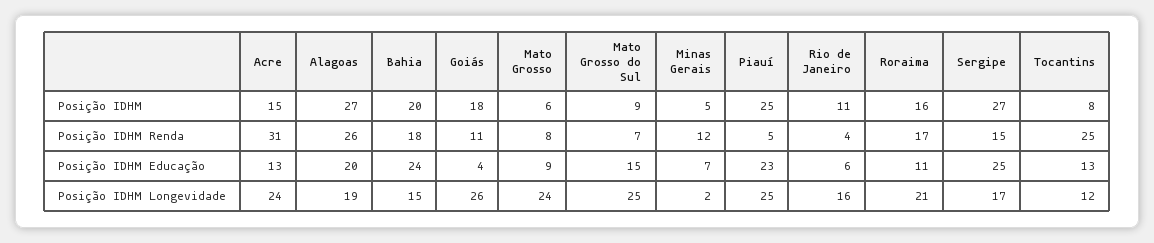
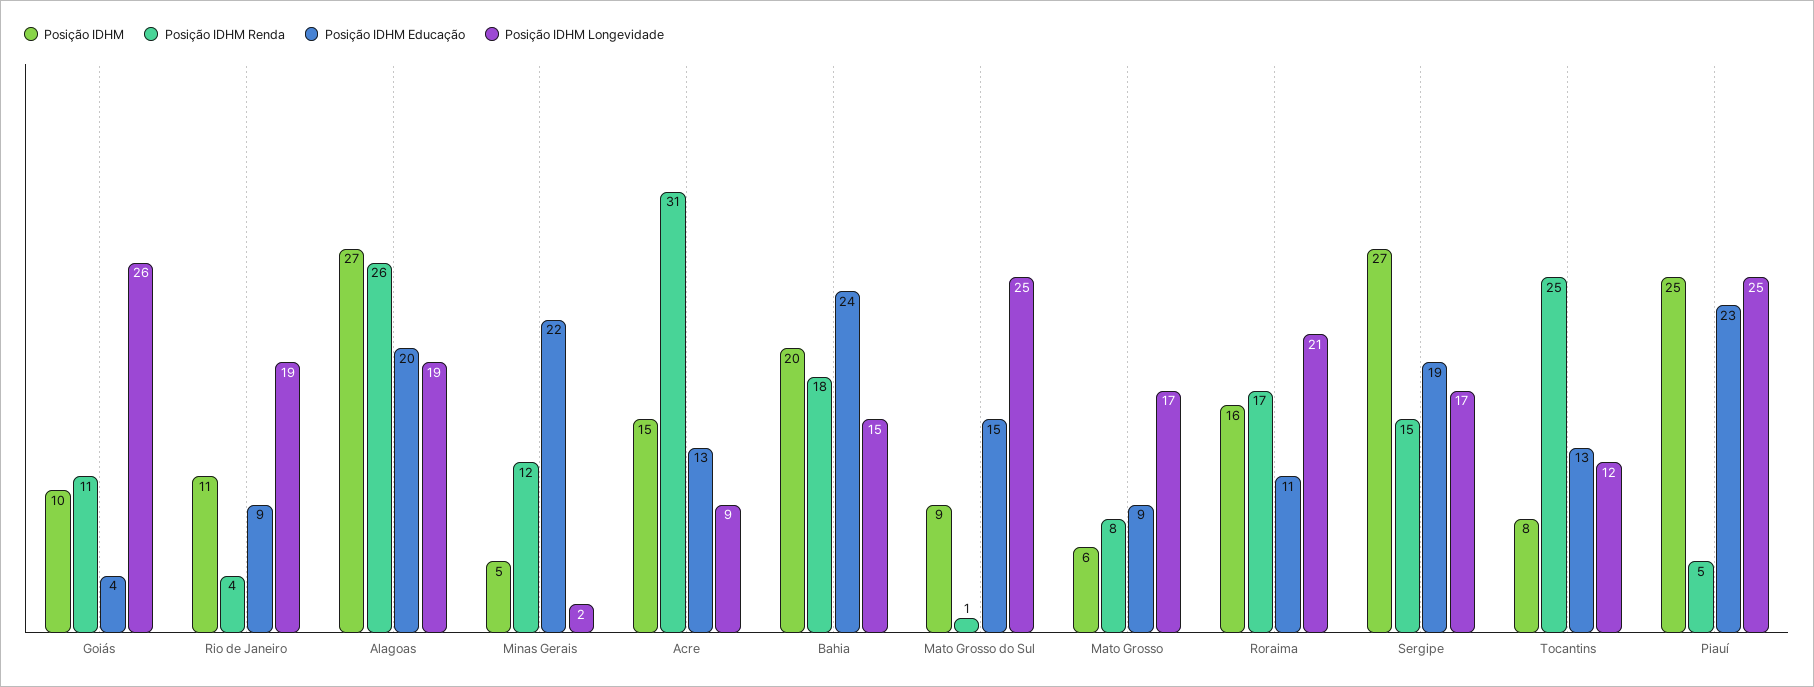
Posição IDHM, Goiás: 18 -> 10
Posição IDHM Renda, Mato Grosso do Sul: 7 -> 1
Posição IDHM Educação, Minas Gerais: 7 -> 22
Posição IDHM Educação, Rio de Janeiro: 6 -> 9
Posição IDHM Educação, Sergipe: 25 -> 19
Posição IDHM Longevidade, Acre: 24 -> 9
Posição IDHM Longevidade, Mato Grosso: 24 -> 17
Posição IDHM Longevidade, Rio de Janeiro: 16 -> 19

